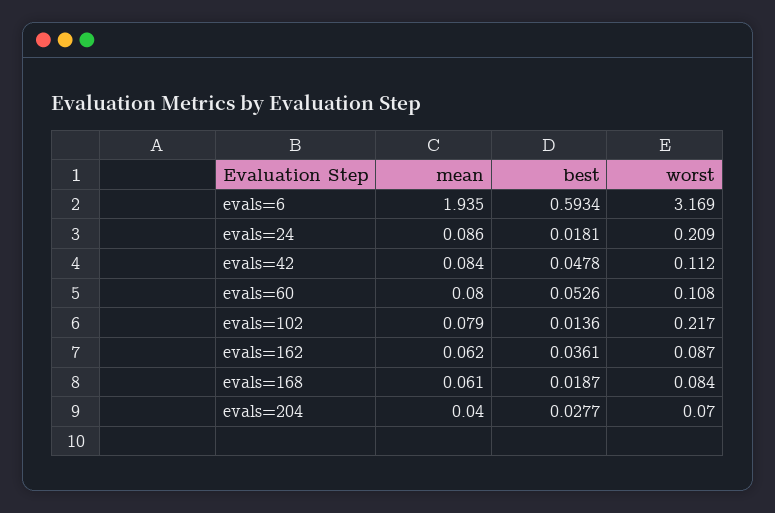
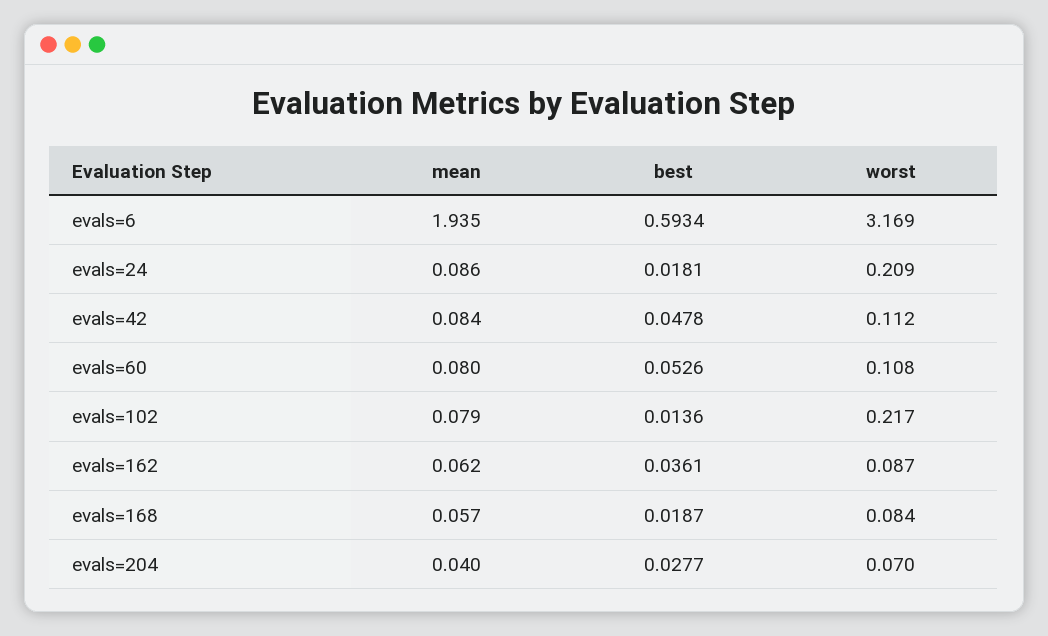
mean, evals=168: 0.061 -> 0.057

